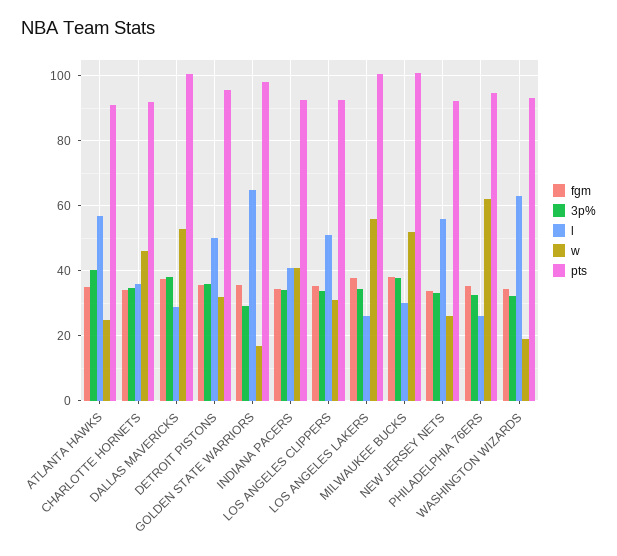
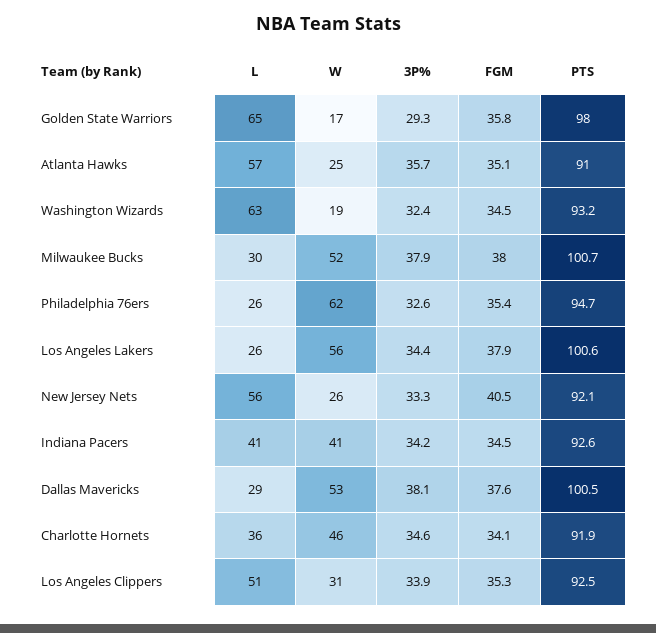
3p%, ATLANTA HAWKS: 40 -> 35.7
fgm, DETROIT PISTONS: 36 -> none
3p%, DETROIT PISTONS: 36 -> none
l, DETROIT PISTONS: 50 -> none
w, DETROIT PISTONS: 32 -> none
pts, DETROIT PISTONS: 96 -> none
fgm, NEW JERSEY NETS: 34 -> 40.5

